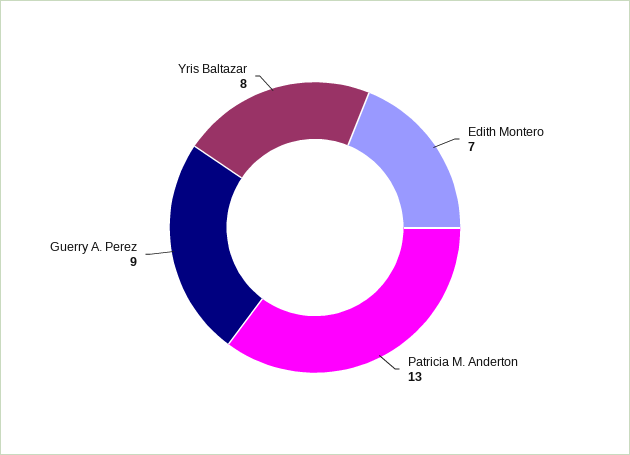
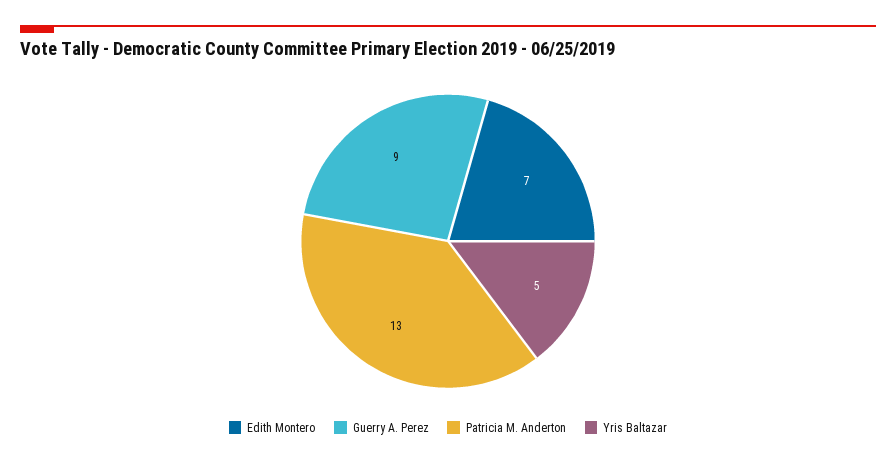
Yris Baltazar: 8 -> 5

